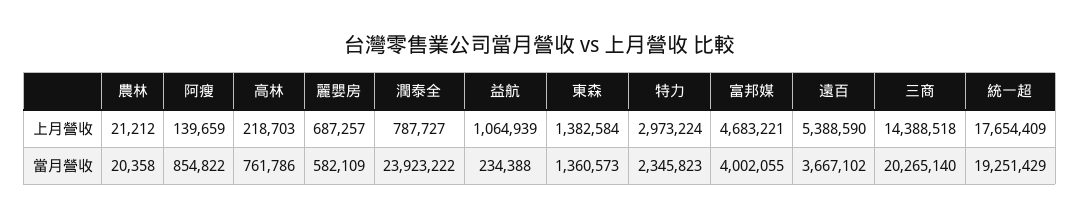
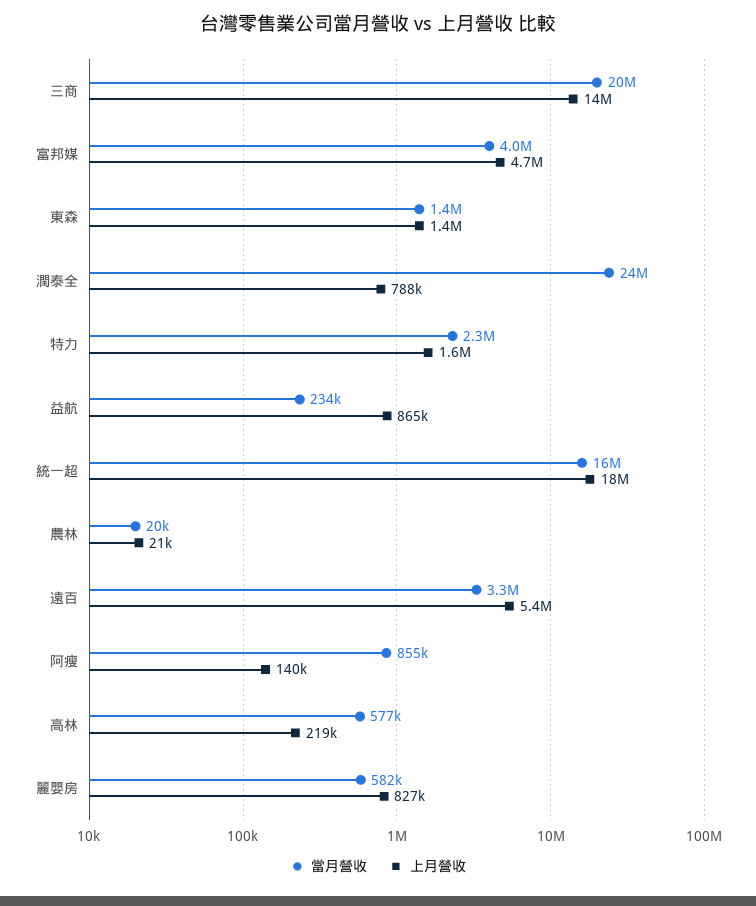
上月營收, 麗嬰房: 687257 -> 827000
上月營收, 益航: 1064939 -> 865000
上月營收, 特力: 2973224 -> 1600000
當月營收, 高林: 761786 -> 577000
當月營收, 遠百: 3667102 -> 3300000
當月營收, 統一超: 19251429 -> 16000000

